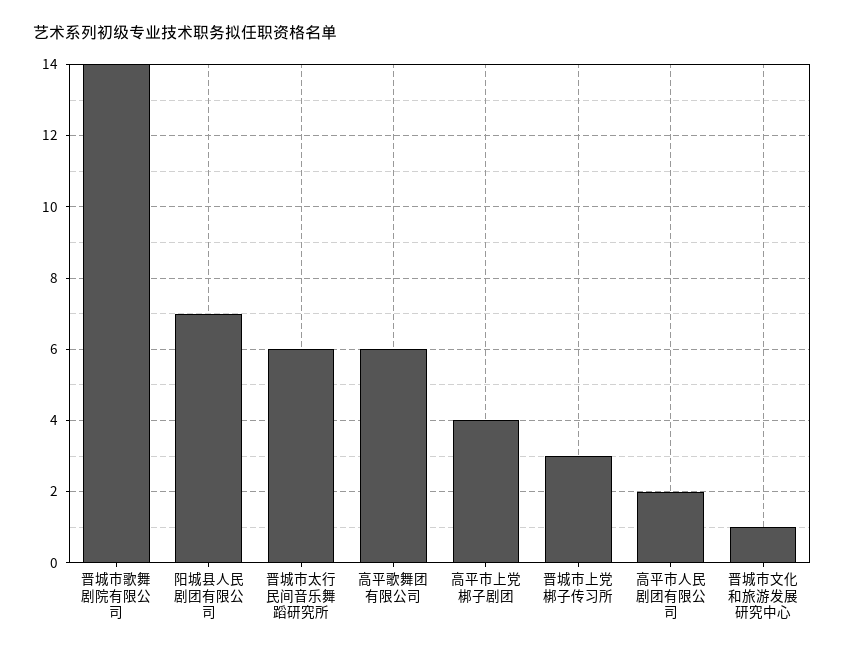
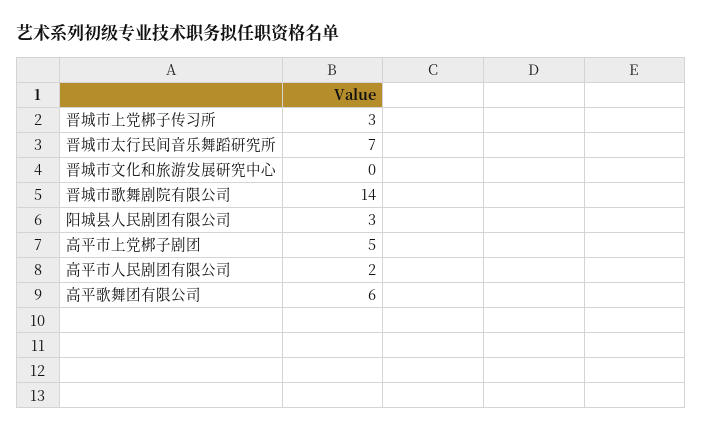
阳城县人民剧团有限公司: 7 -> 3
晋城市太行民间音乐舞蹈研究所: 6 -> 7
高平市上党梆子剧团: 4 -> 5
晋城市文化和旅游发展研究中心: 1 -> 0

